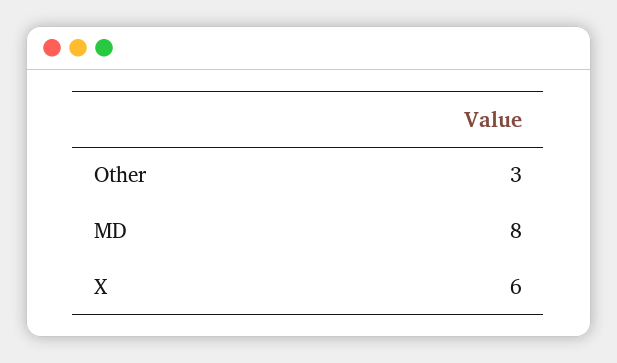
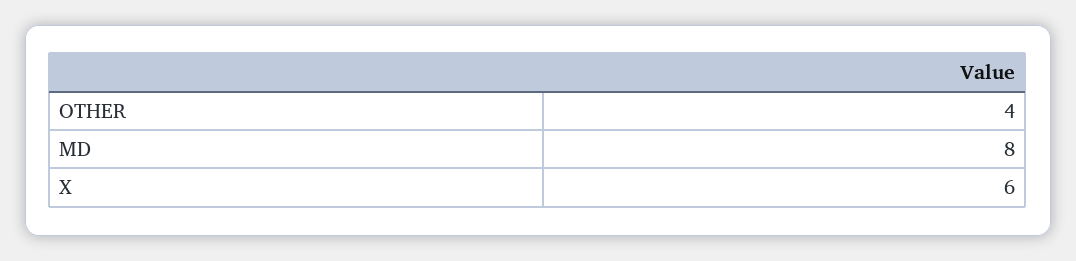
Other: 3 -> 4

